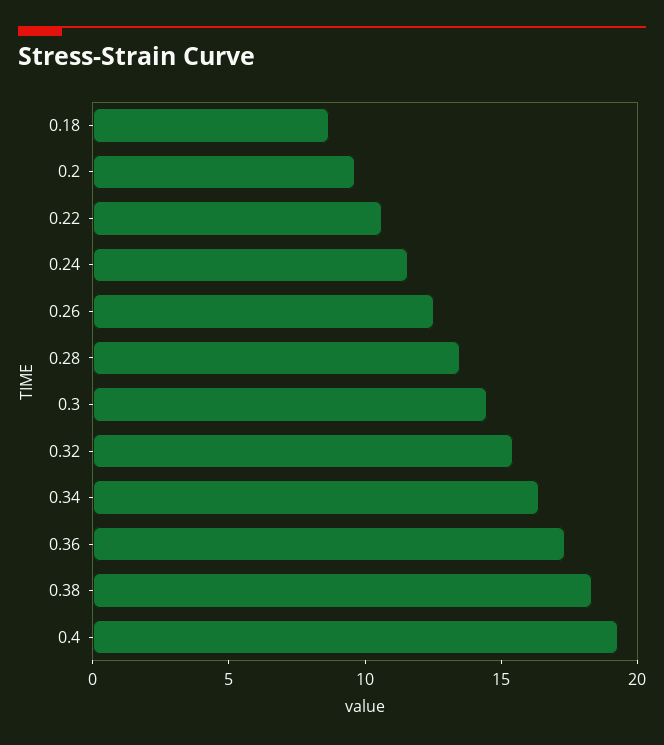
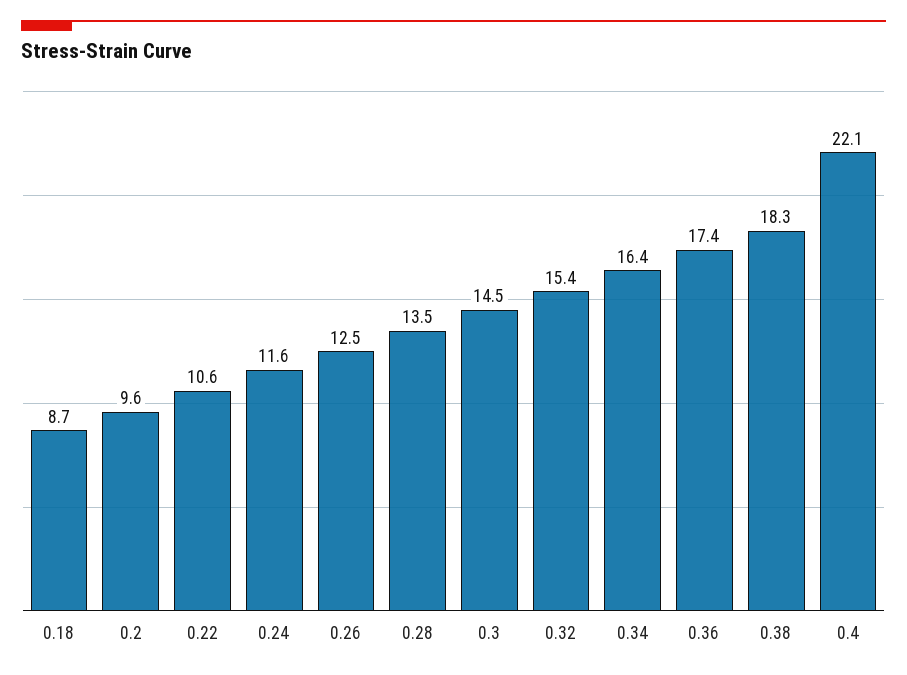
0.4: 19 -> 22.1

